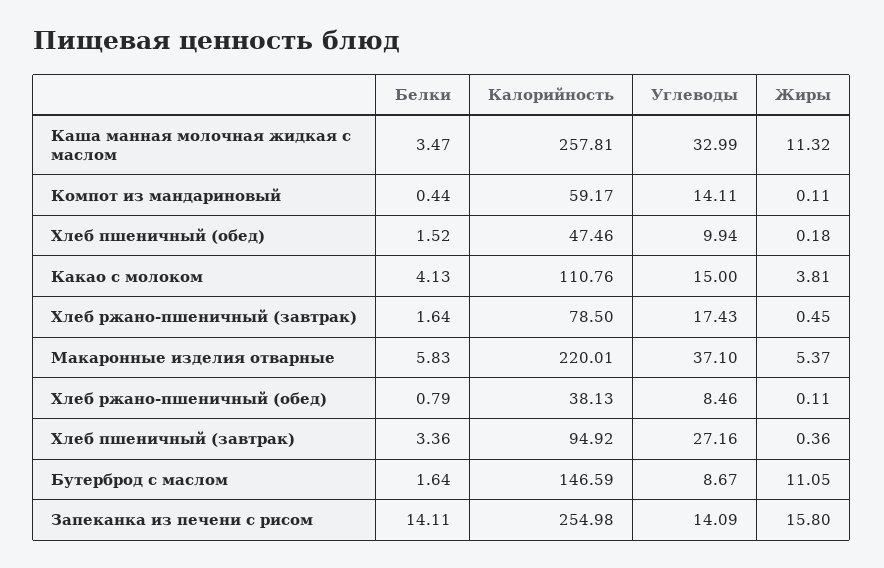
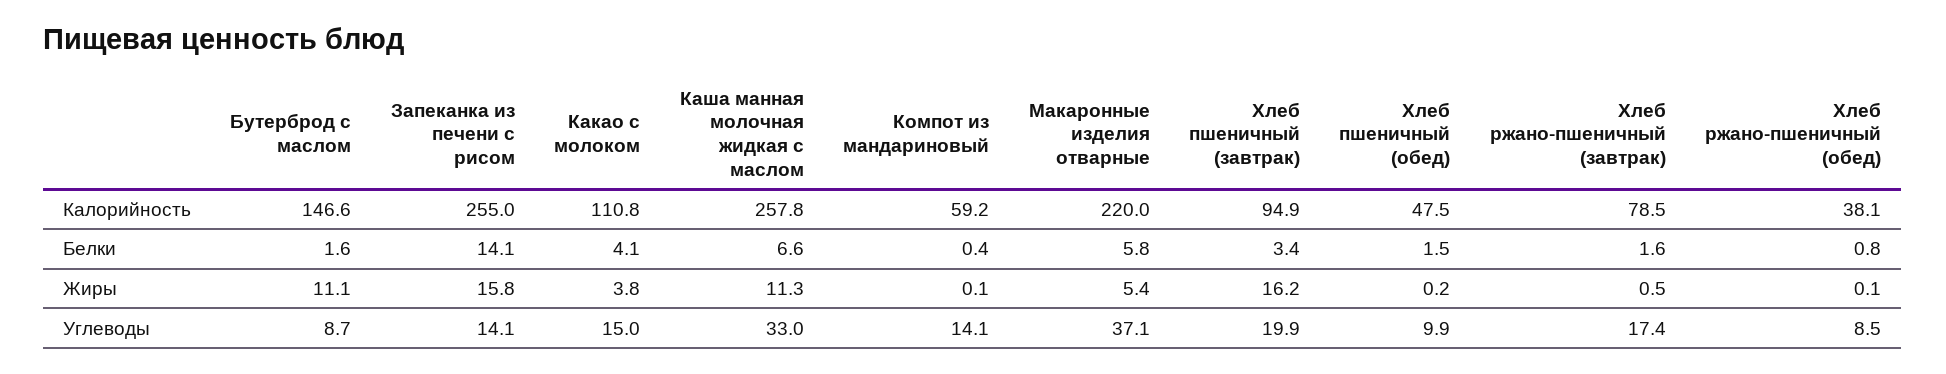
Белки, Каша манная молочная жидкая с маслом: 3.47 -> 6.6
Углеводы, Хлеб пшеничный (завтрак): 27.16 -> 19.9
Жиры, Хлеб пшеничный (завтрак): 0.36 -> 16.2

